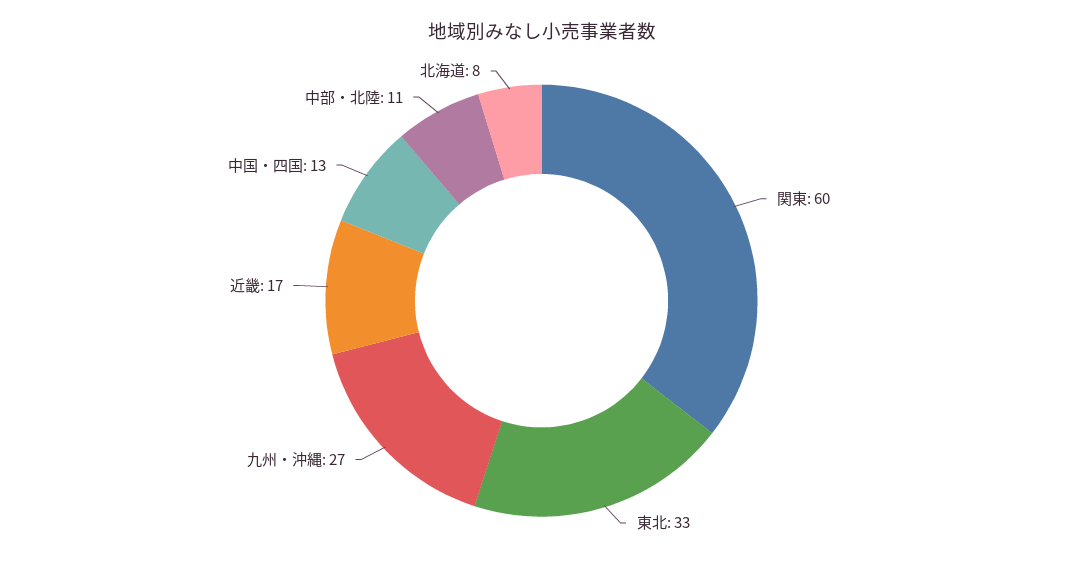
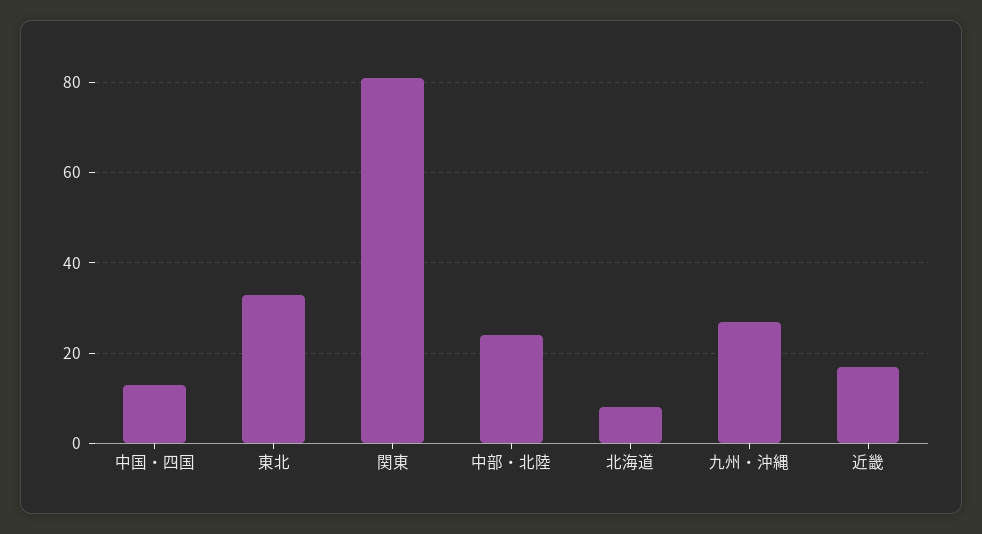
関東: 60 -> 80
中部・北陸: 11 -> 25

